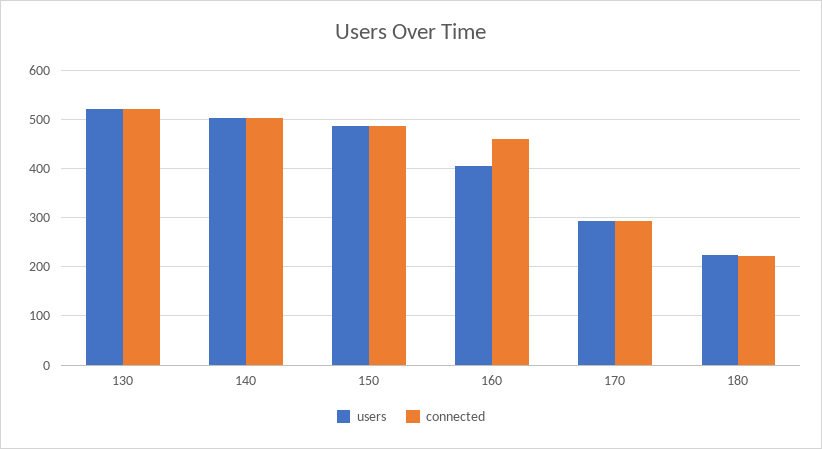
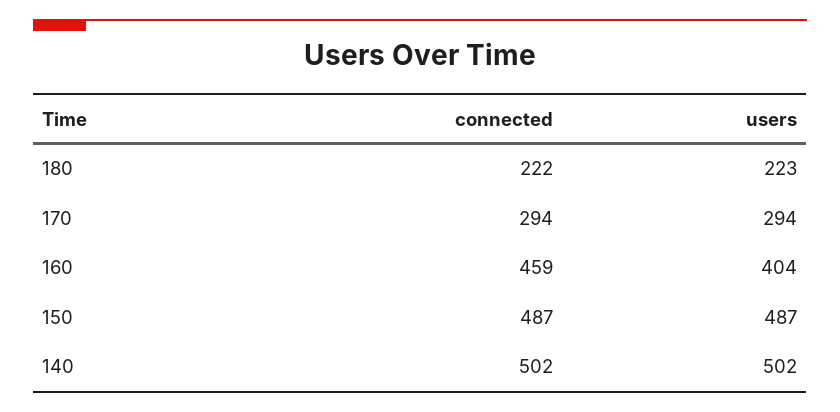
users, 130: 520 -> none
connected, 130: 520 -> none

